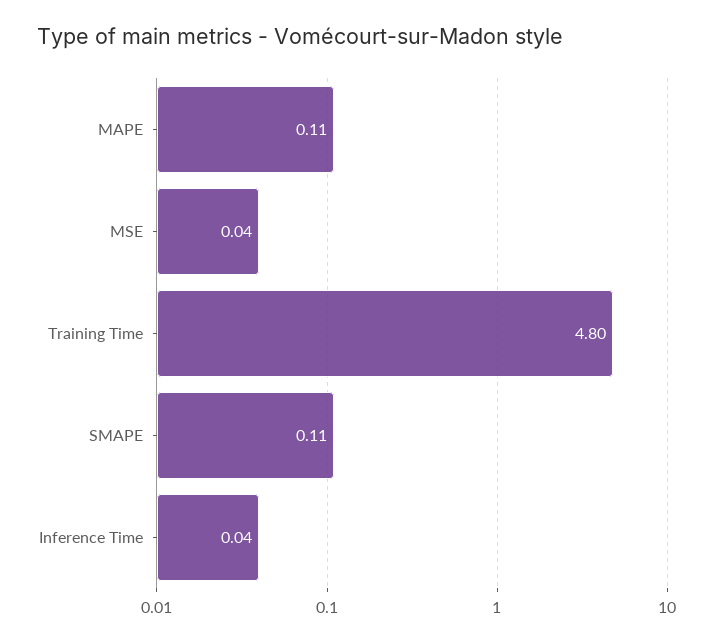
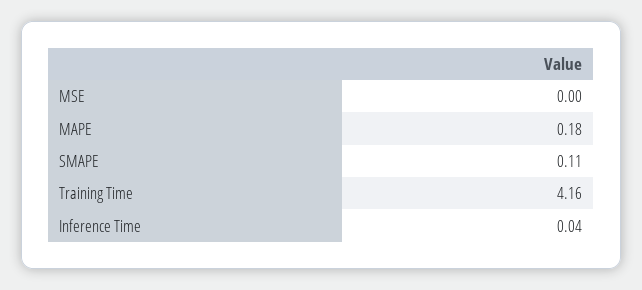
MAPE: 0.11 -> 0.18
MSE: 0.04 -> 0
Training Time: 4.8 -> 4.16

